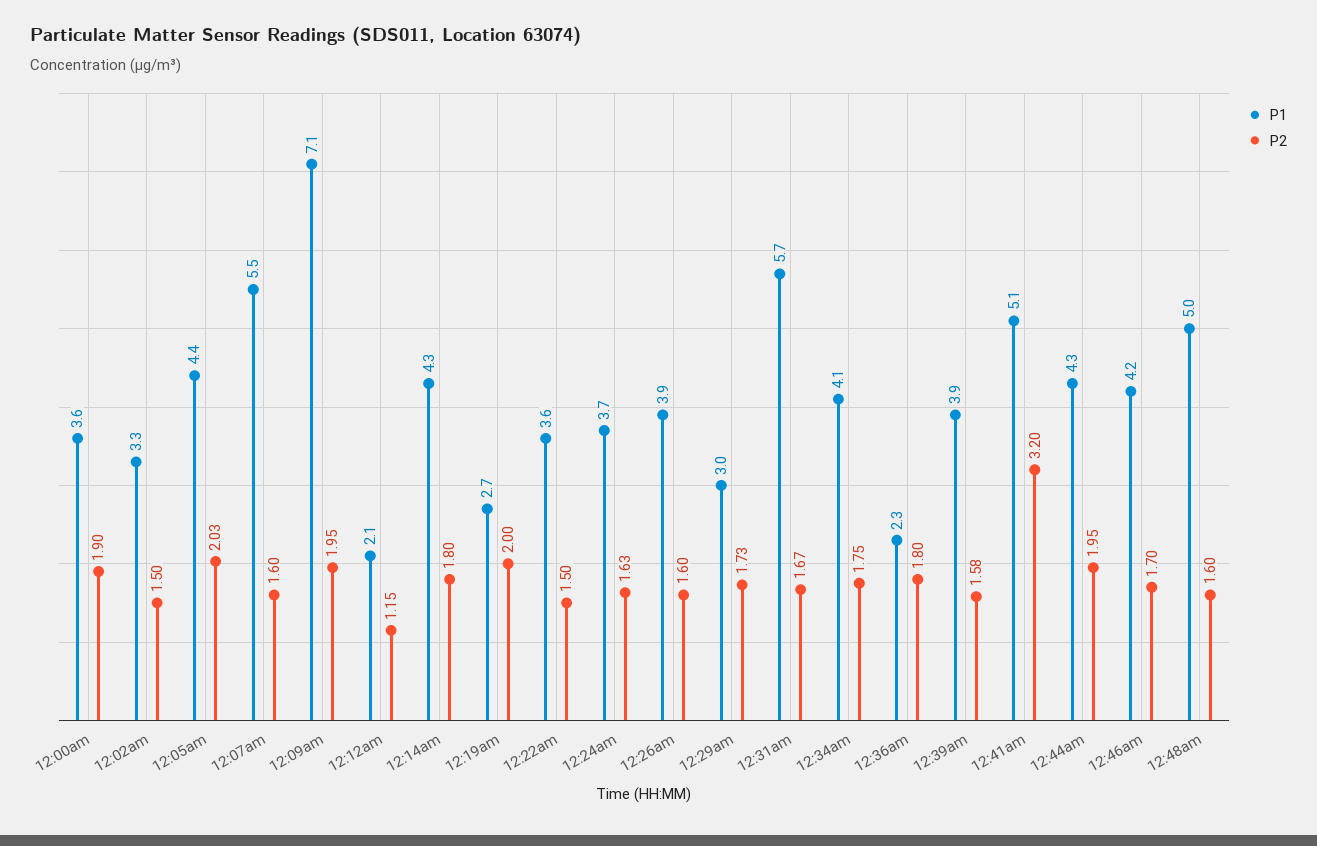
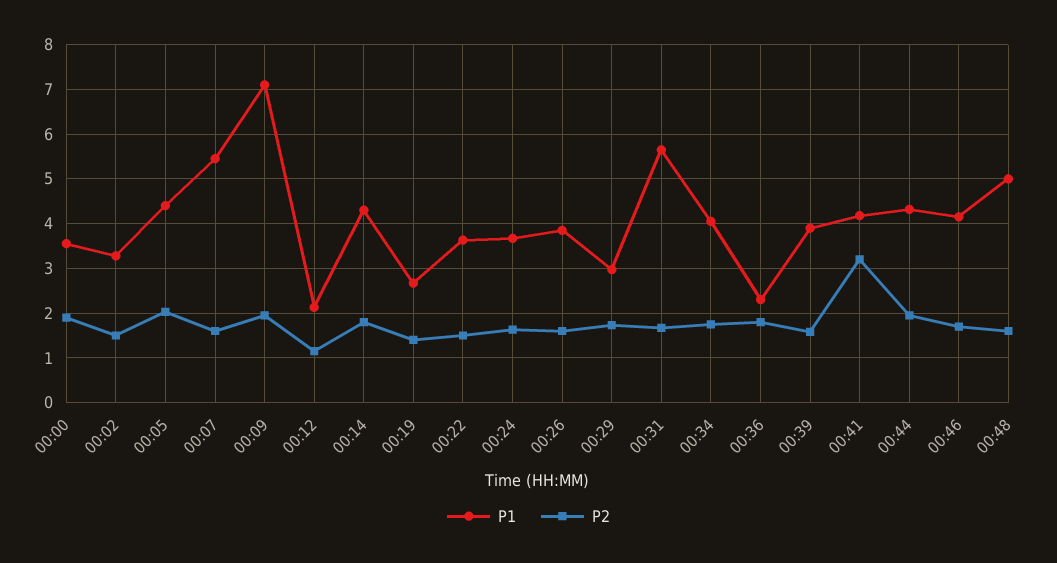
P2, 12:19am: 2 -> 1.4
P1, 12:41am: 5.1 -> 4.2

